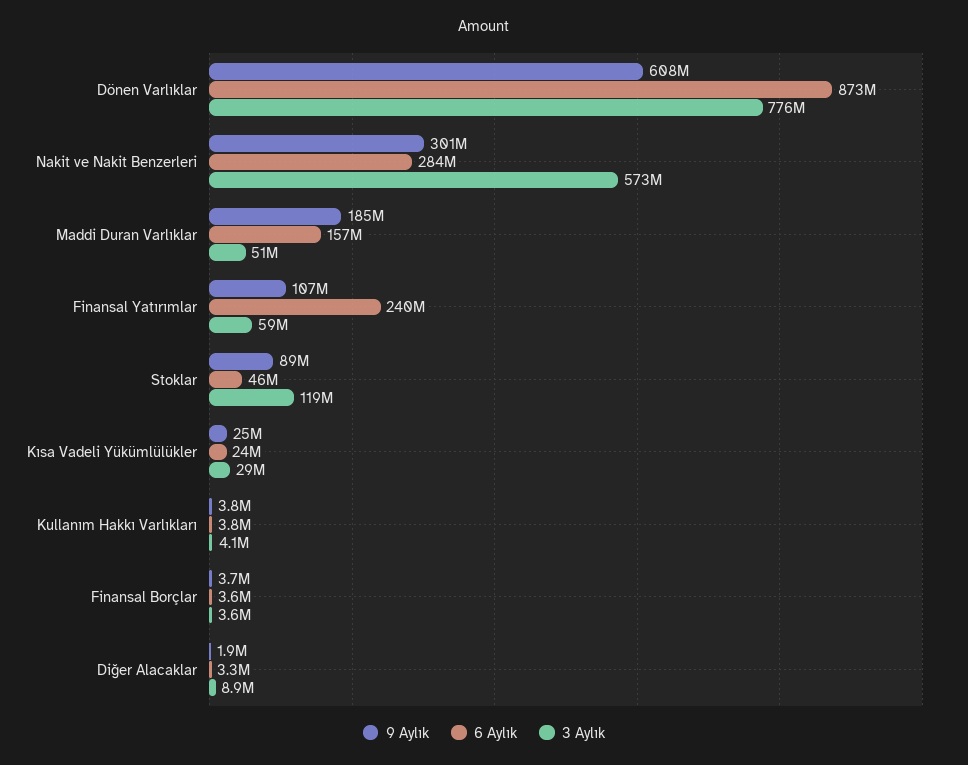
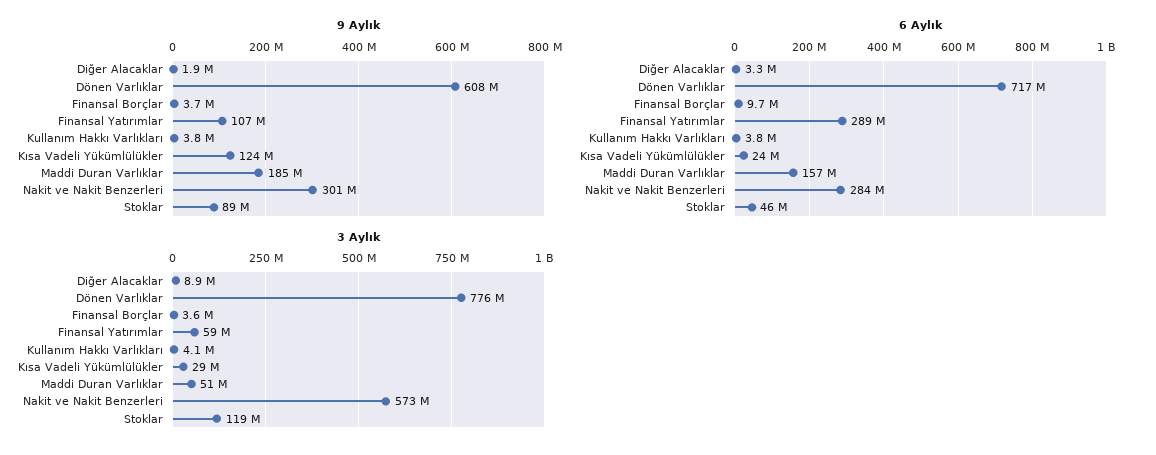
6 Aylık, Dönen Varlıklar: 873000000 -> 717000000
6 Aylık, Finansal Yatırımlar: 240000000 -> 289000000
9 Aylık, Kısa Vadeli Yükümlülükler: 25000000 -> 124000000
6 Aylık, Finansal Borçlar: 3600000 -> 9700000

